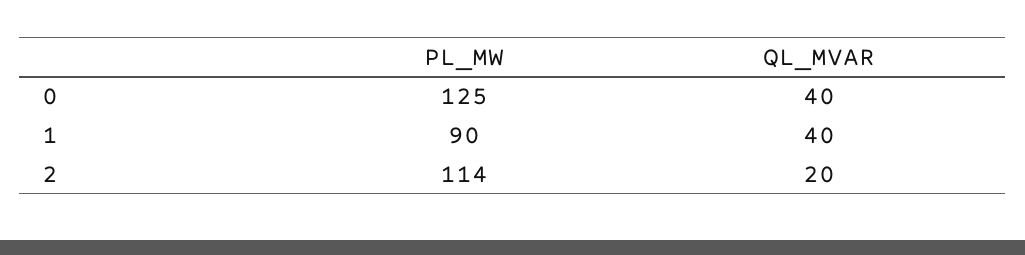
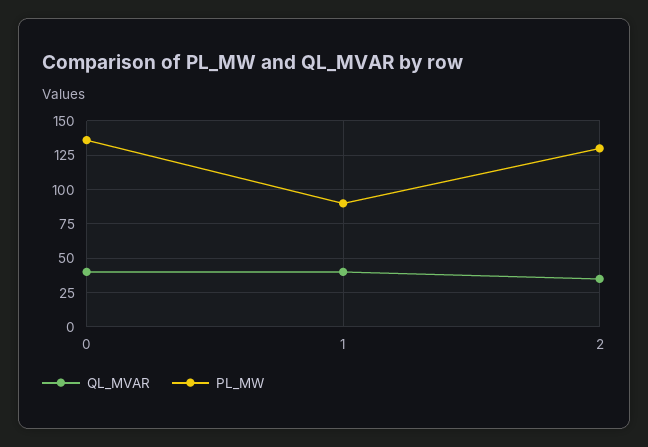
PL_MW, 0: 125 -> 135
PL_MW, 2: 114 -> 130
QL_MVAR, 2: 20 -> 35

